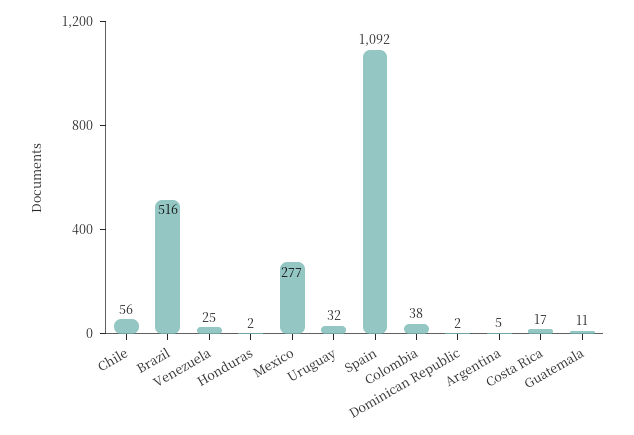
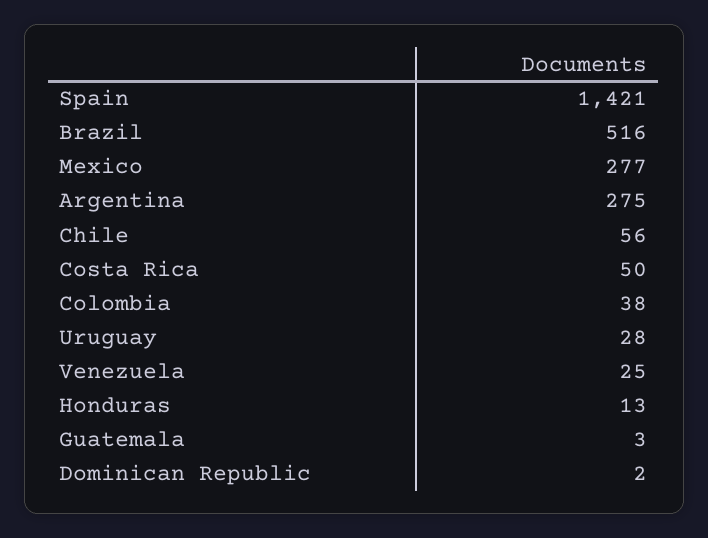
Honduras: 2 -> 13
Uruguay: 32 -> 28
Spain: 1092 -> 1421
Argentina: 5 -> 275
Costa Rica: 17 -> 50
Guatemala: 11 -> 3

